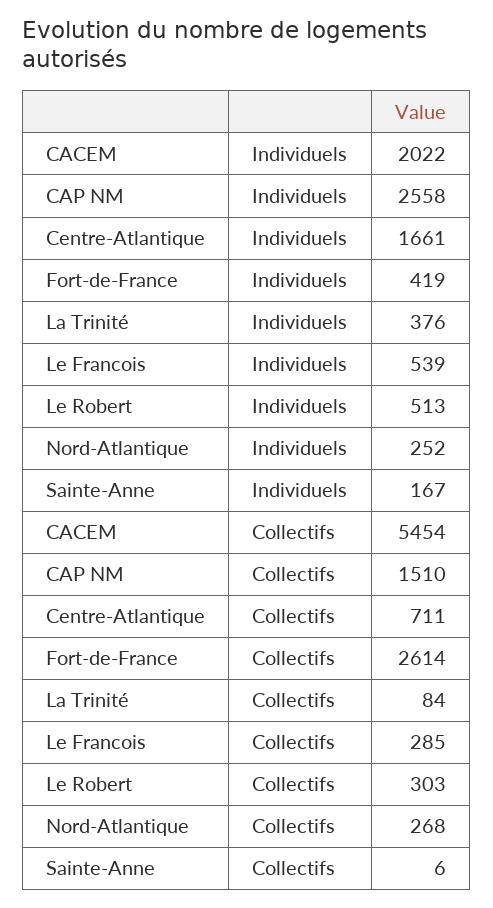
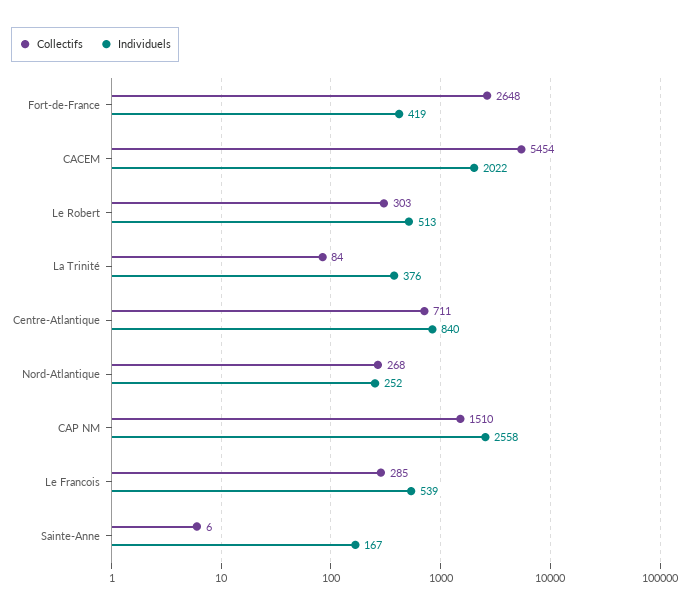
Individuels, Centre-Atlantique: 1661 -> 840
Collectifs, Fort-de-France: 2614 -> 2648

